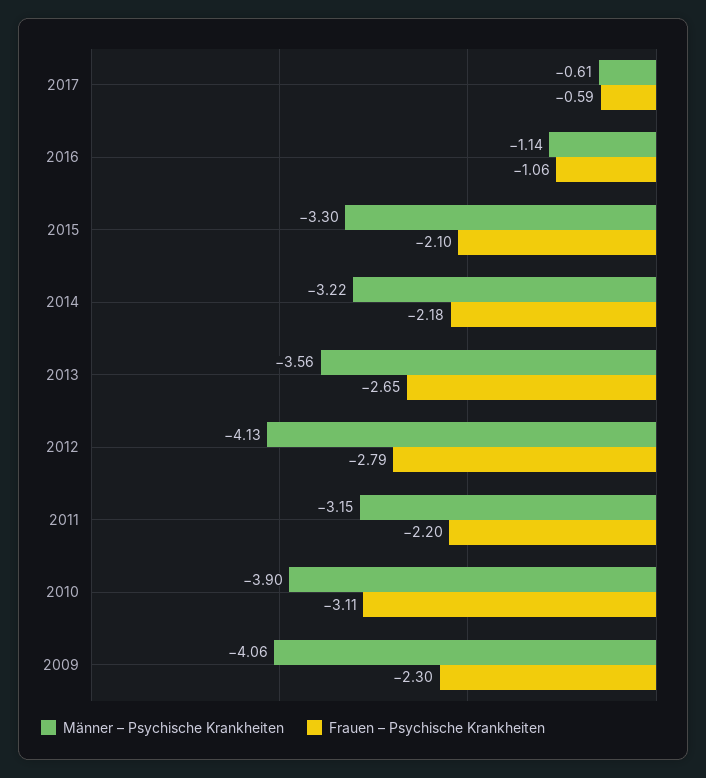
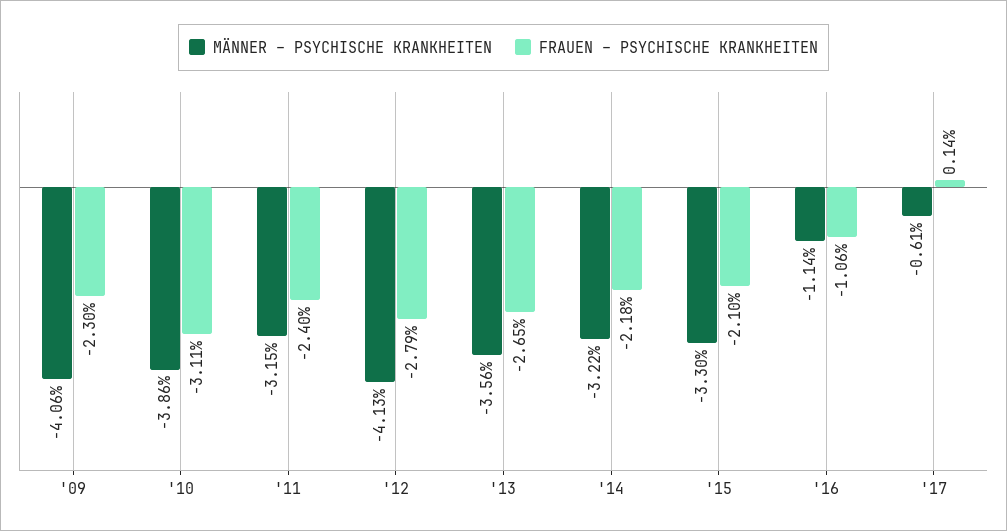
Frauen – Psychische Krankheiten, 2017: -0.59 -> 0.14
Frauen – Psychische Krankheiten, 2011: -2.2 -> -2.4
Männer – Psychische Krankheiten, 2010: -3.9 -> -3.86

